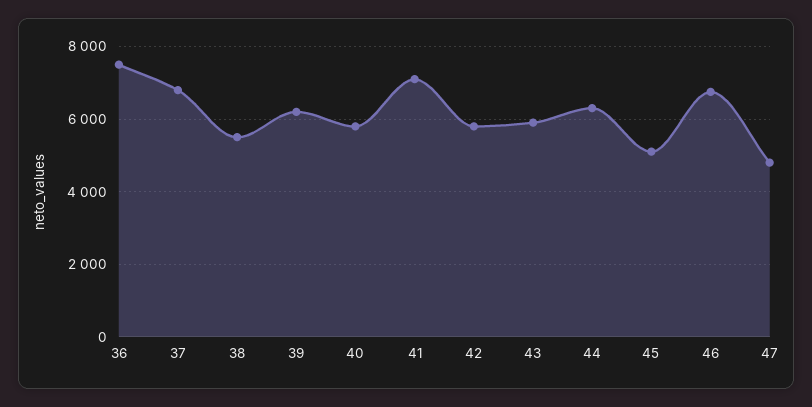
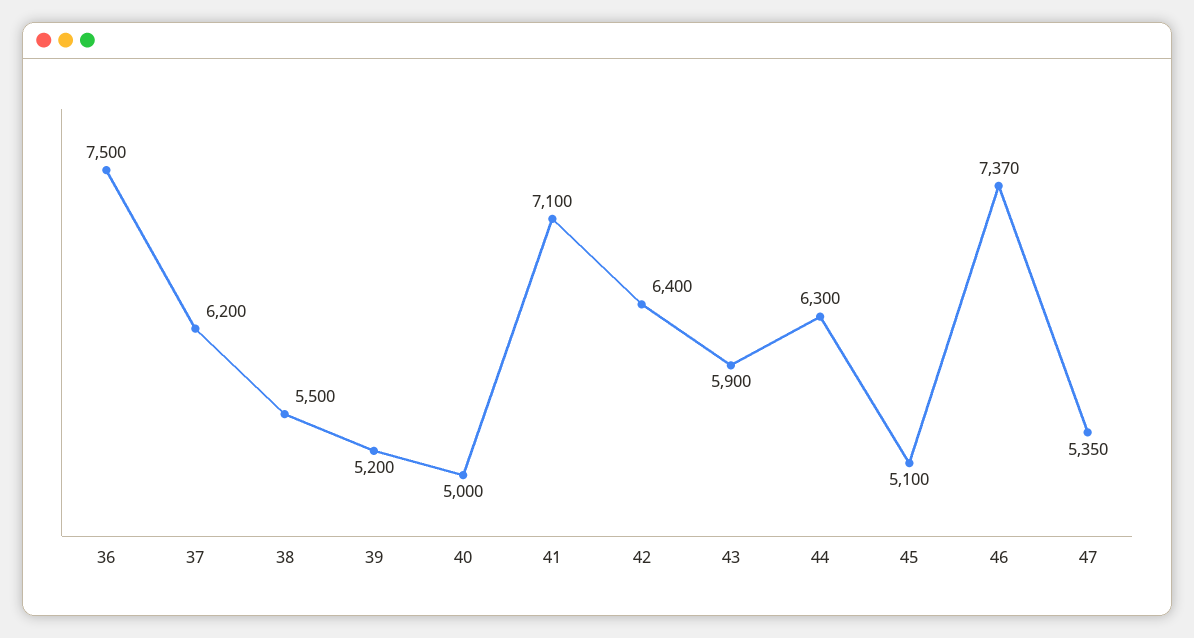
37: 6800 -> 6200
39: 6200 -> 5200
40: 5800 -> 5000
42: 5800 -> 6400
46: 6800 -> 7370
47: 4800 -> 5350

